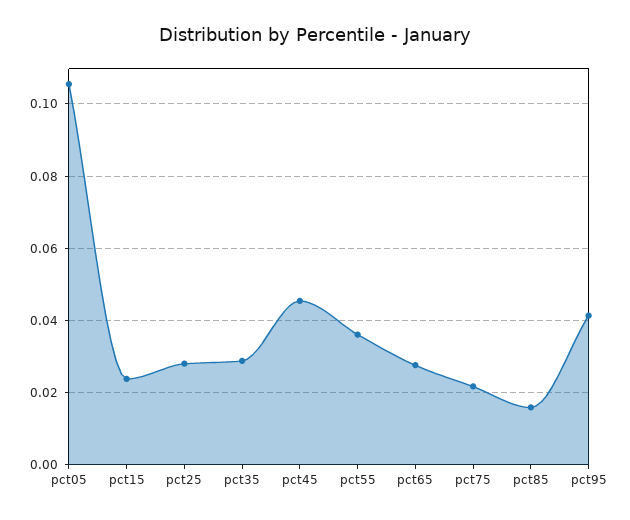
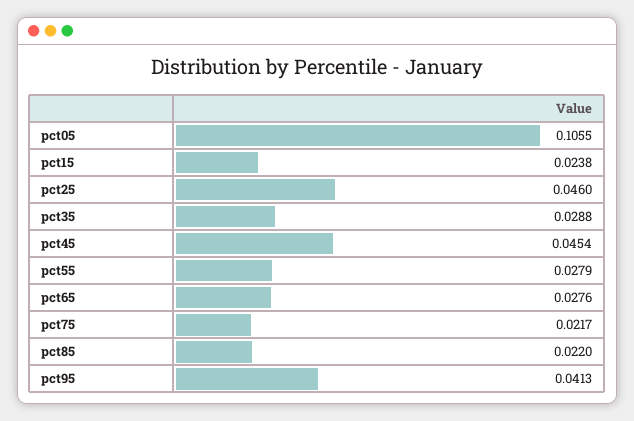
pct25: 0.028 -> 0.046
pct55: 0.036 -> 0.0279
pct85: 0.016 -> 0.022

